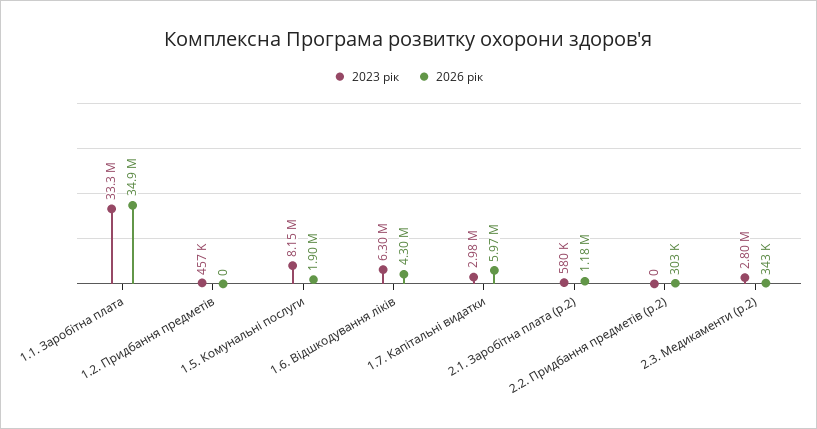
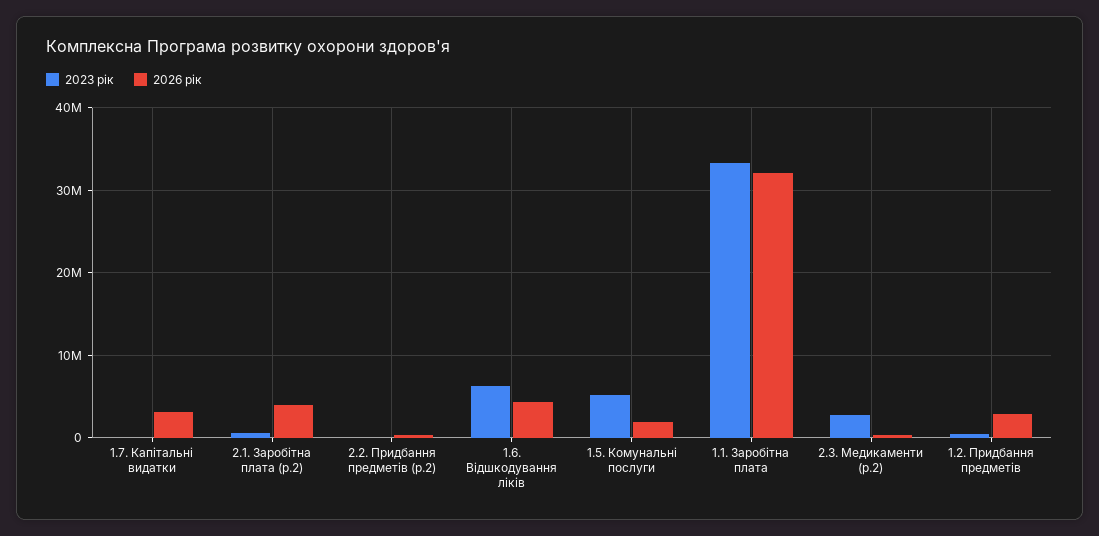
2026 рік, 1.1. Заробітна плата: 34900000 -> 32000000
2026 рік, 1.2. Придбання предметів: 0 -> 3000000
2023 рік, 1.5. Комунальні послуги: 8150000 -> 5000000
2023 рік, 1.7. Капітальні видатки: 2980000 -> 0
2026 рік, 1.7. Капітальні видатки: 5970000 -> 3000000
2026 рік, 2.1. Заробітна плата (р.2): 1180000 -> 4000000

